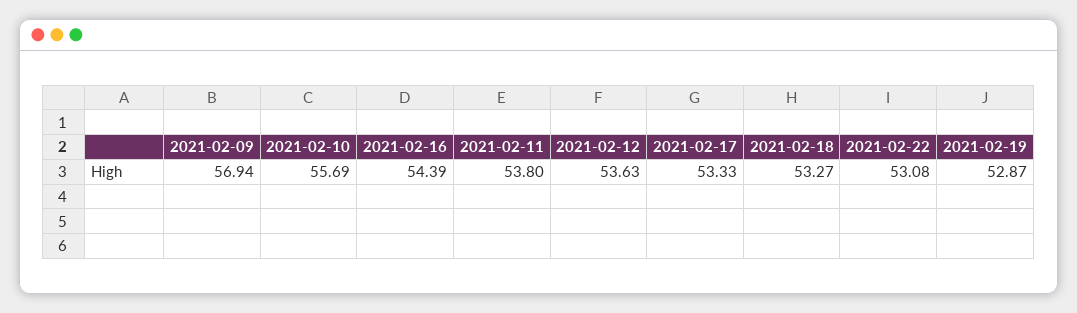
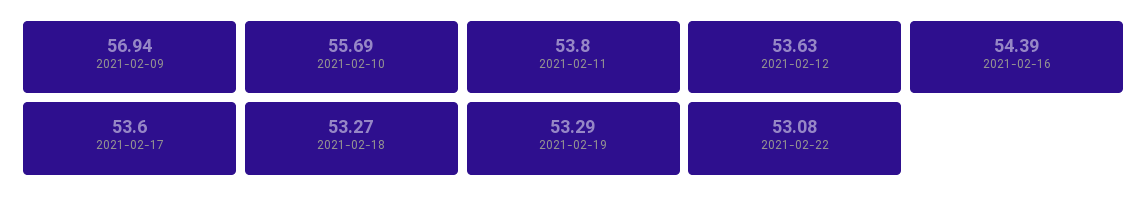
2021-02-17: 53.33 -> 53.6
2021-02-19: 52.87 -> 53.29

